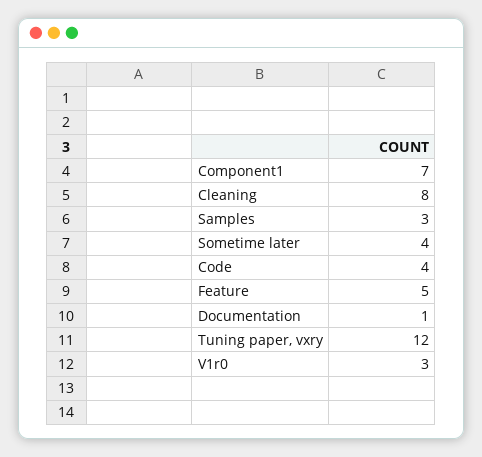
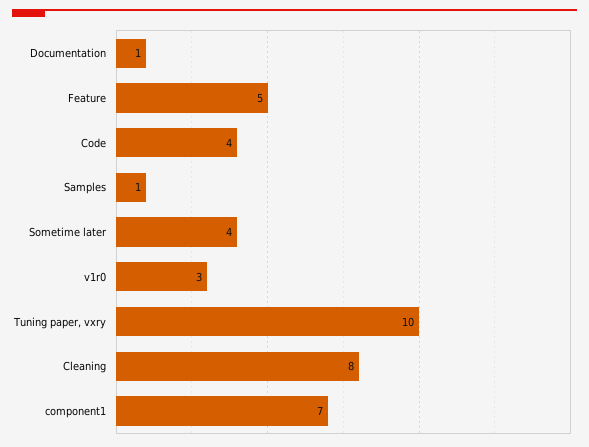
Samples: 3 -> 1
Tuning paper, vxry: 12 -> 10

